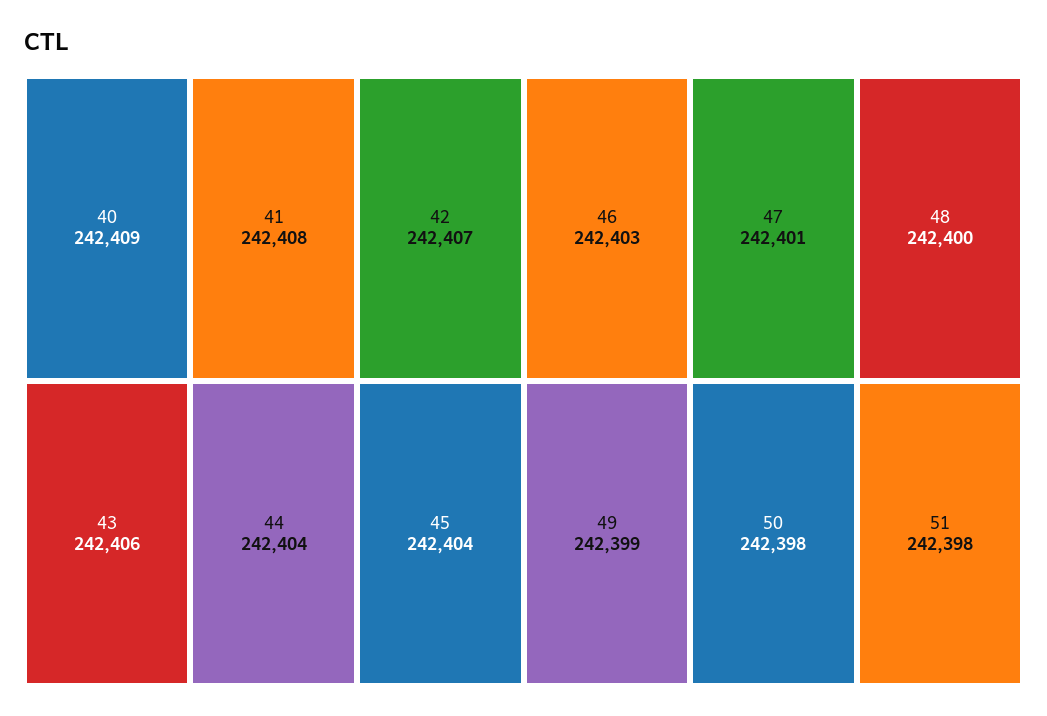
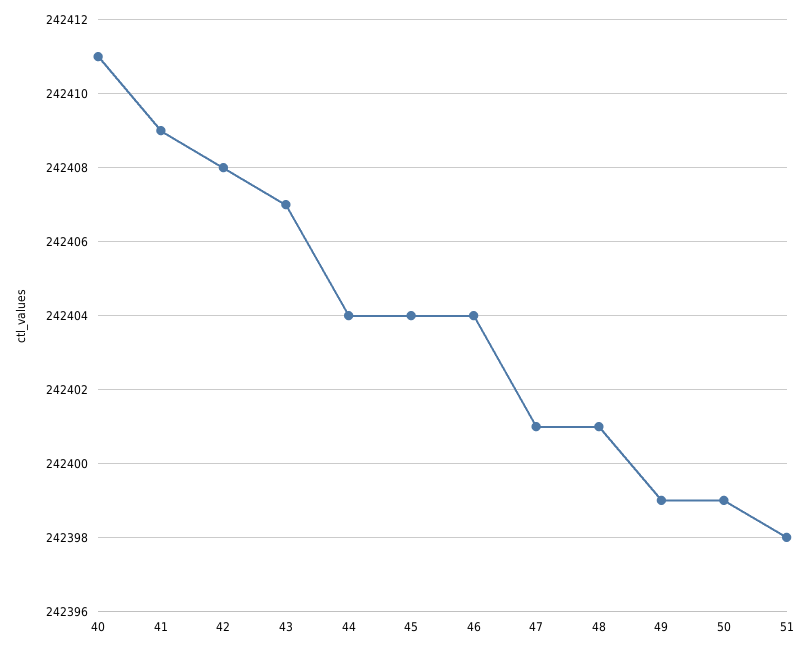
40: 242409 -> 242411
41: 242408 -> 242409
42: 242407 -> 242408
43: 242406 -> 242407
46: 242403 -> 242404
48: 242400 -> 242401
50: 242398 -> 242399

